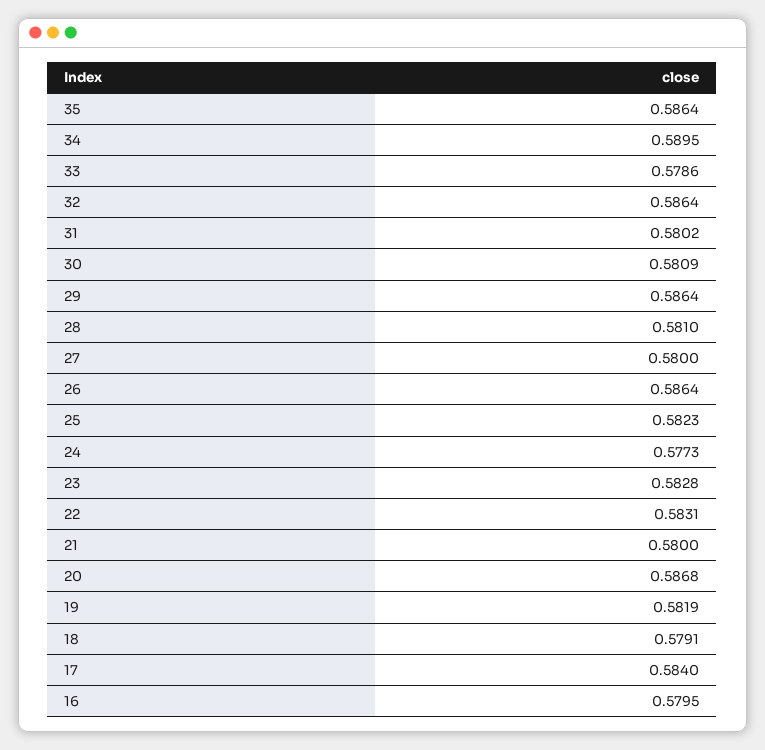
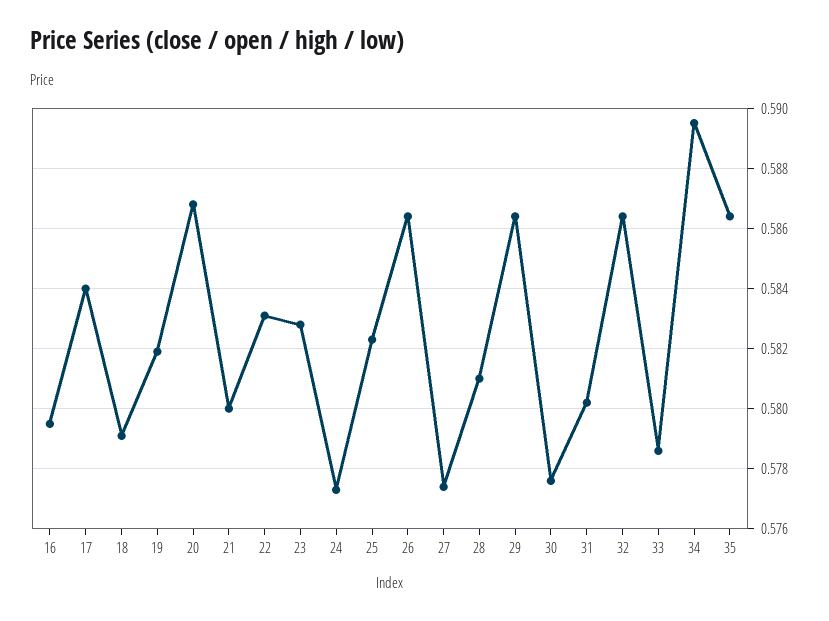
30: 0.5809 -> 0.5775
27: 0.58 -> 0.5775

